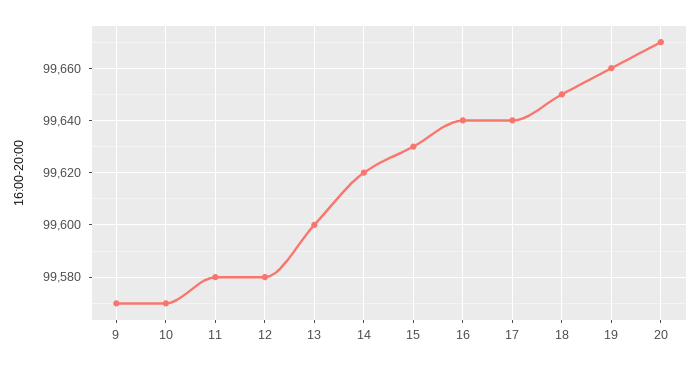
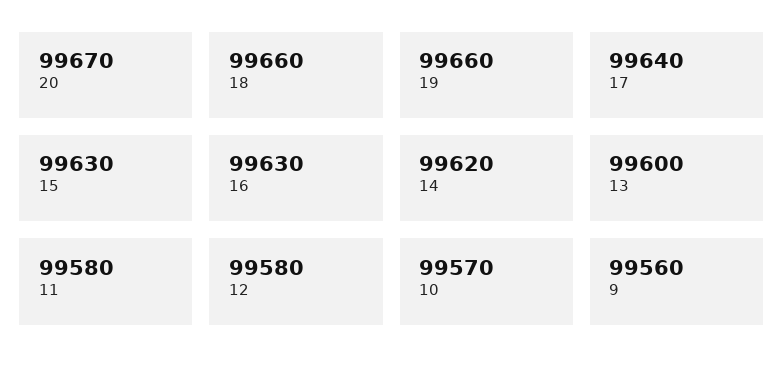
9: 99570 -> 99560
16: 99640 -> 99630
18: 99650 -> 99660

